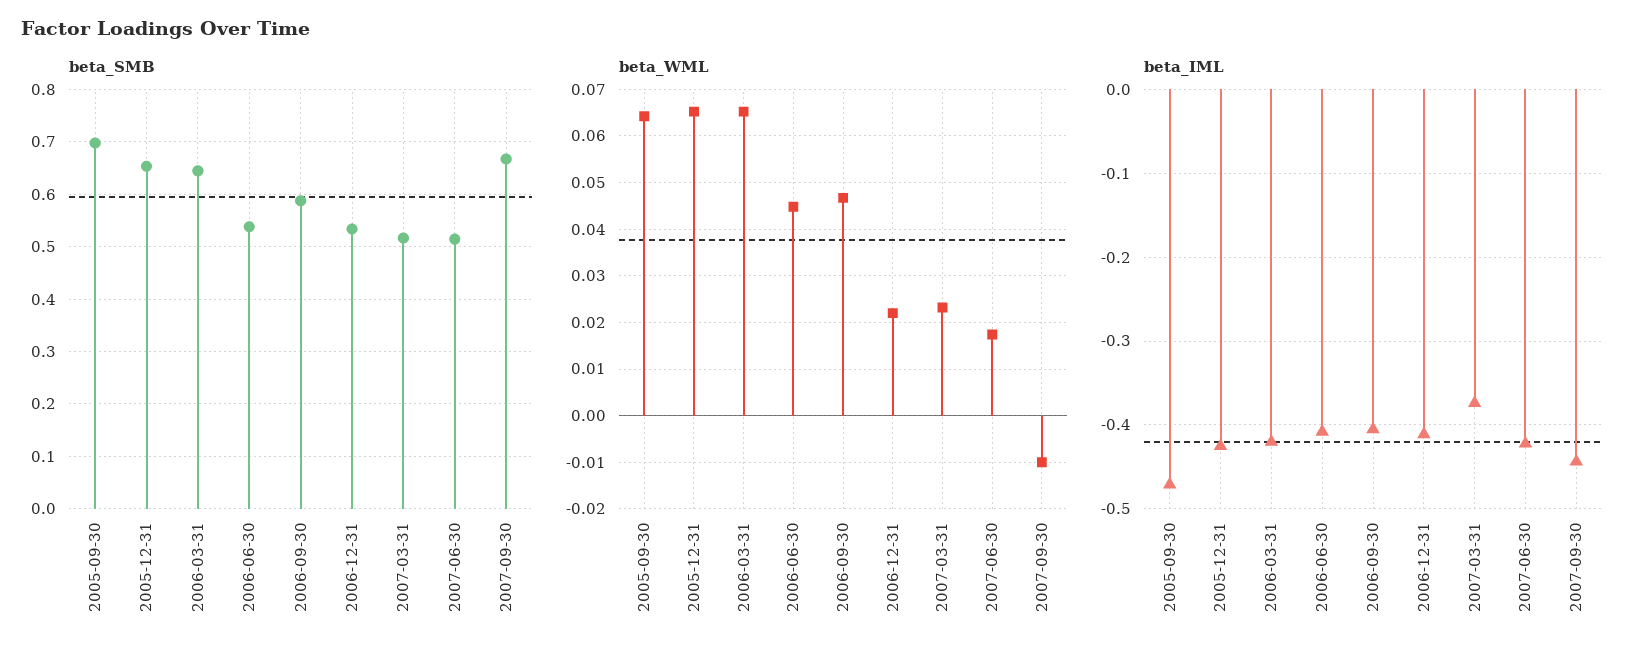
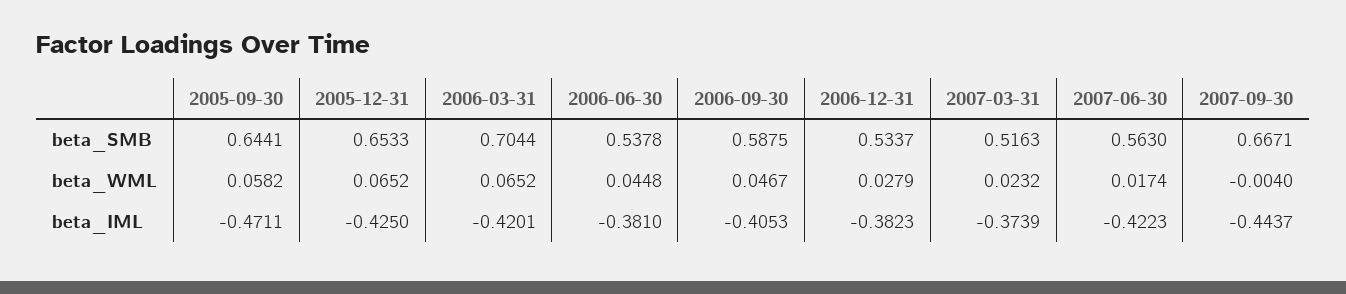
beta_SMB, 2005-09-30: 0.7 -> 0.6441
beta_SMB, 2006-03-31: 0.64 -> 0.7044
beta_SMB, 2007-06-30: 0.52 -> 0.563
beta_WML, 2005-09-30: 0.064 -> 0.0582
beta_WML, 2006-12-31: 0.022 -> 0.0279
beta_WML, 2007-09-30: -0.01 -> -0.004
beta_IML, 2006-06-30: -0.41 -> -0.381
beta_IML, 2006-12-31: -0.41 -> -0.3823

